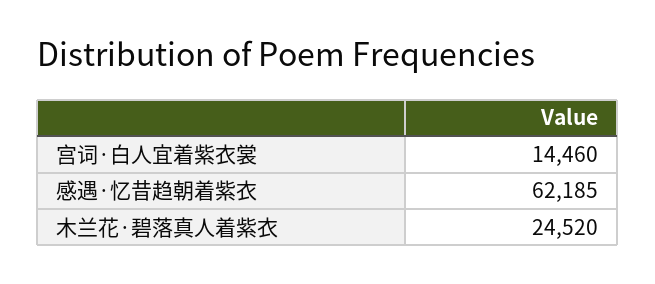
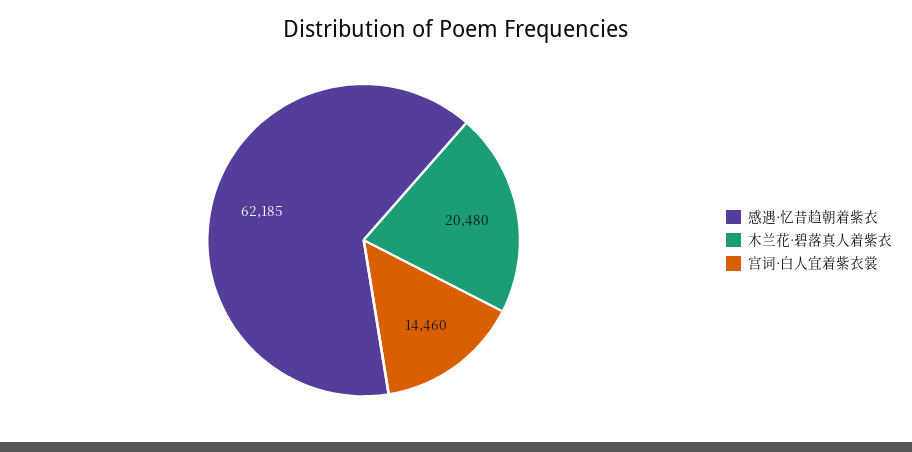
木兰花·碧落真人着紫衣: 24520 -> 20480

